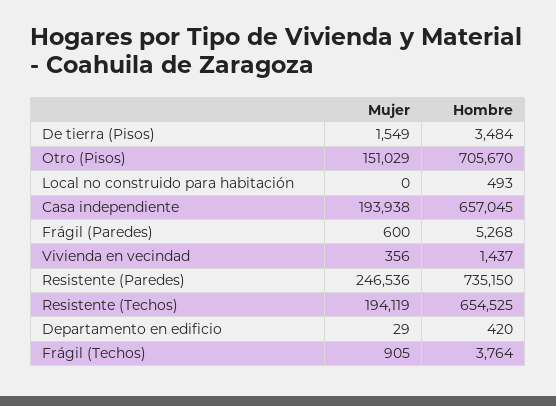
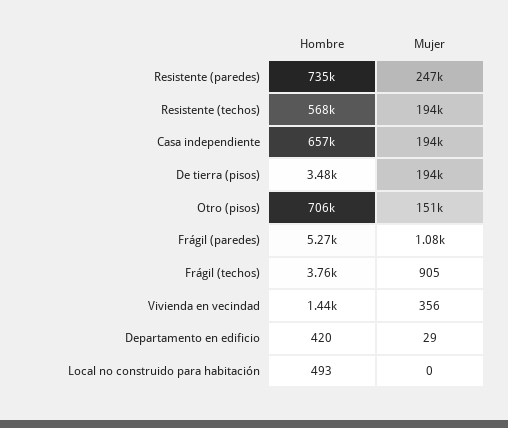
Mujer, De tierra (Pisos): 1549 -> 194000
Mujer, Frágil (Paredes): 600 -> 1080
Hombre, Resistente (Techos): 654525 -> 568000

